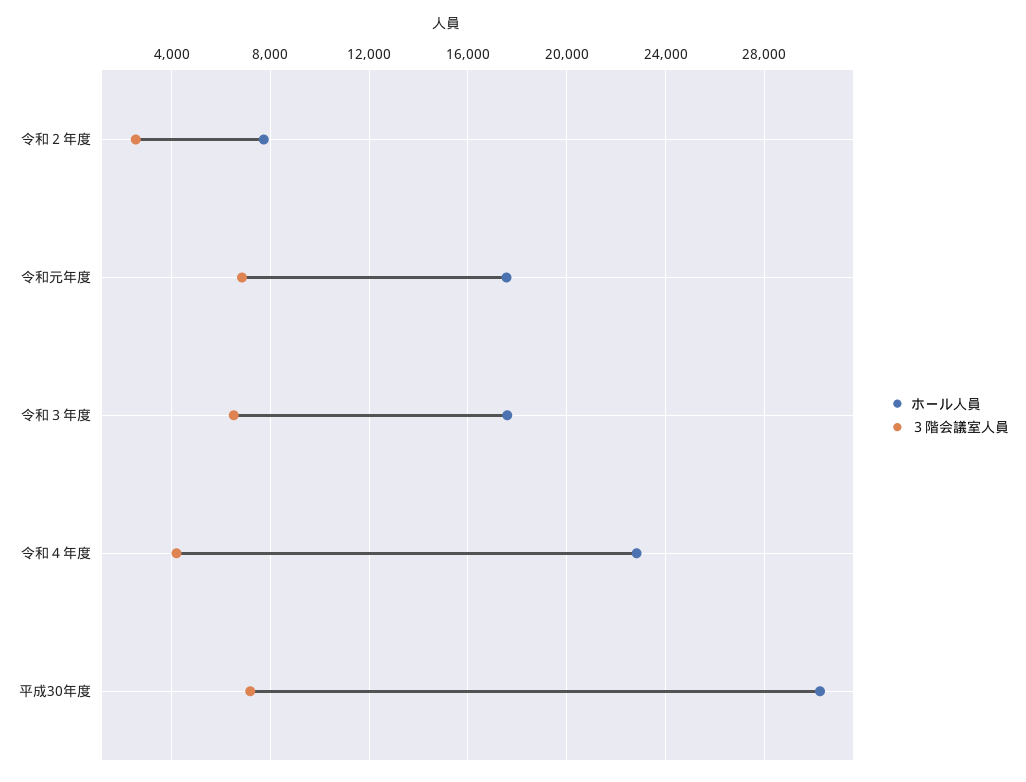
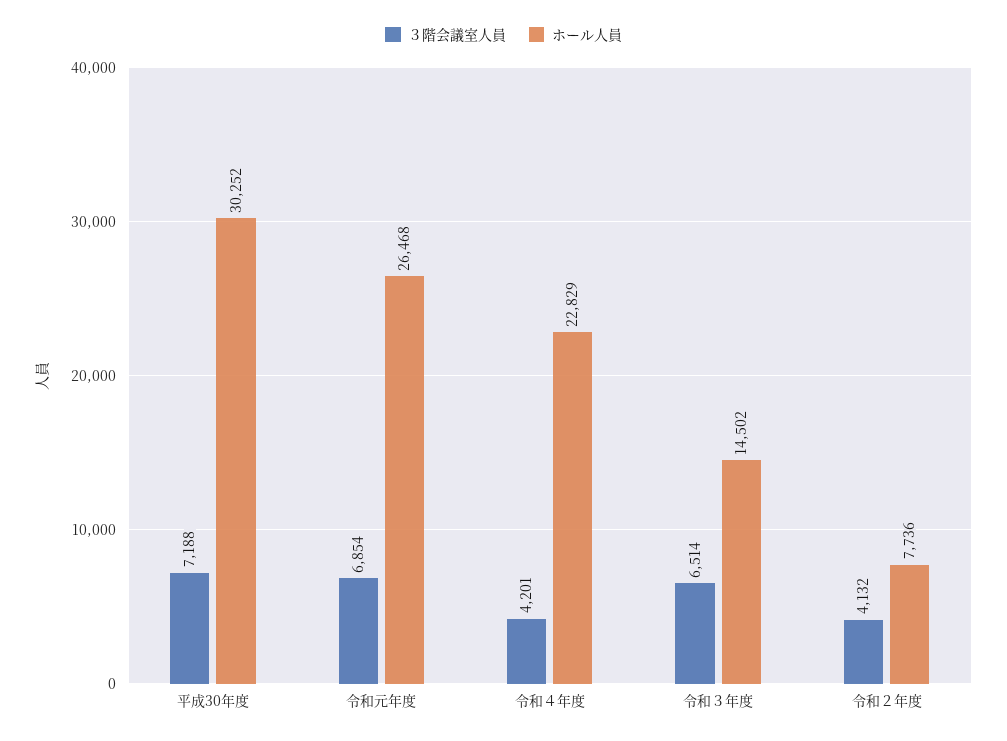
３階会議室人員, 令和２年度: 2500 -> 4132
ホール人員, 令和元年度: 17500 -> 26468
ホール人員, 令和３年度: 17500 -> 14502

